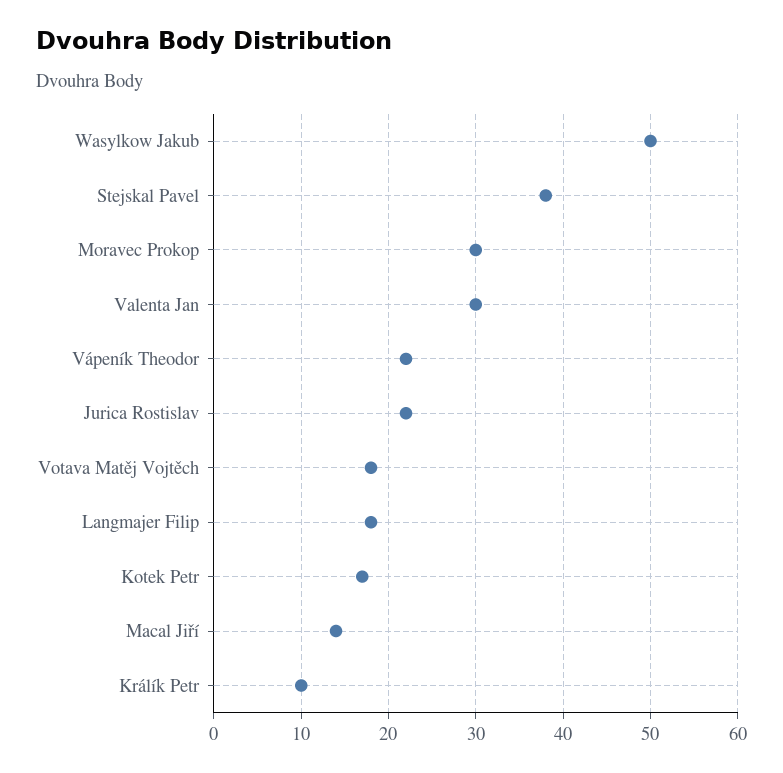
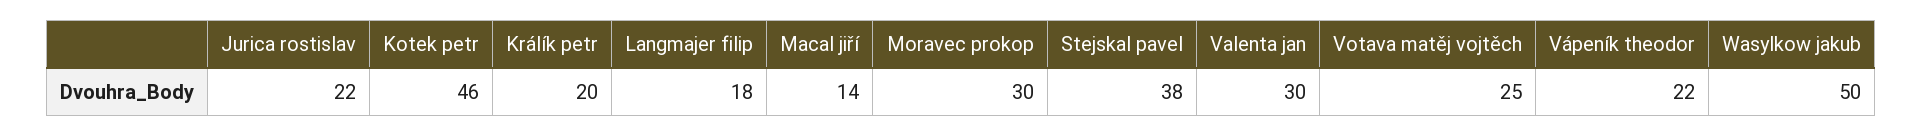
Votava Matěj Vojtěch: 18 -> 25
Kotek Petr: 17 -> 46
Králík Petr: 10 -> 20

